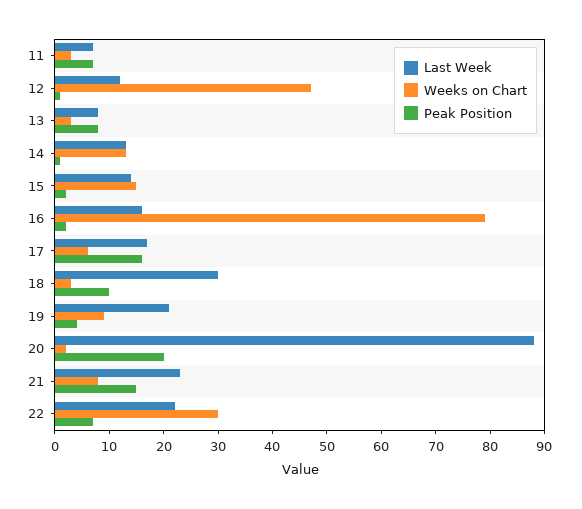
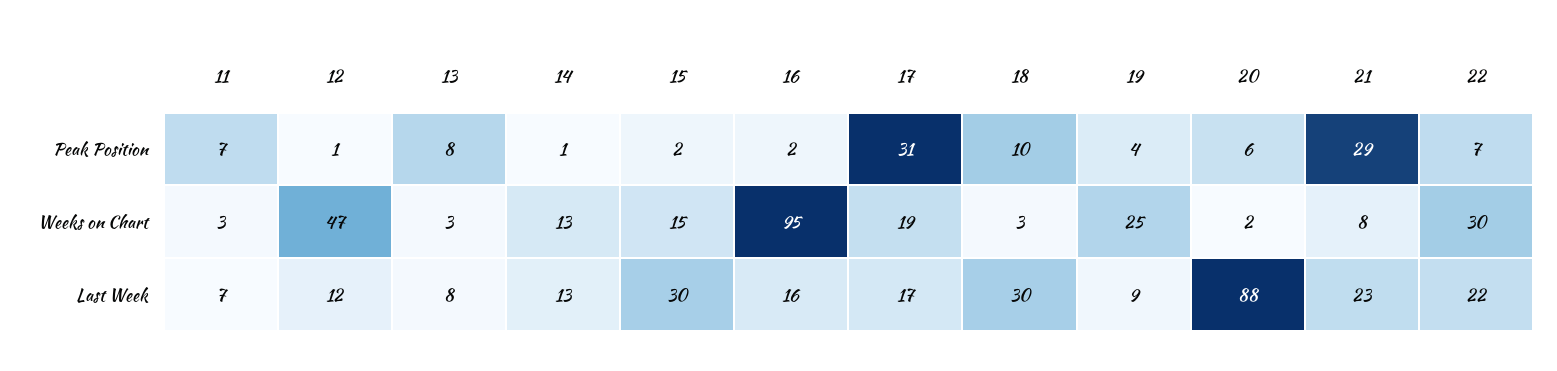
Last Week, 15: 15 -> 30
Weeks on Chart, 16: 80 -> 95
Weeks on Chart, 17: 5 -> 19
Peak Position, 17: 15 -> 31
Last Week, 19: 20 -> 9
Weeks on Chart, 19: 10 -> 25
Peak Position, 20: 20 -> 6
Peak Position, 21: 15 -> 29

